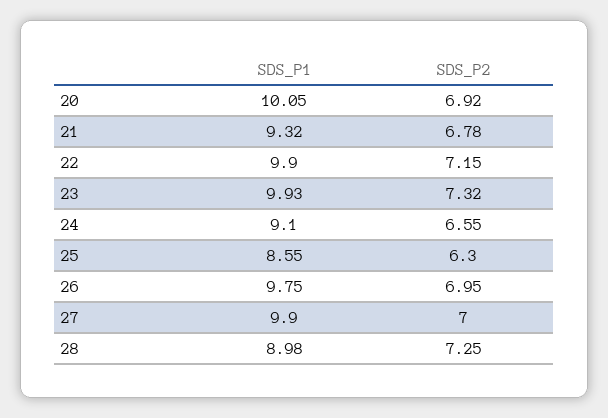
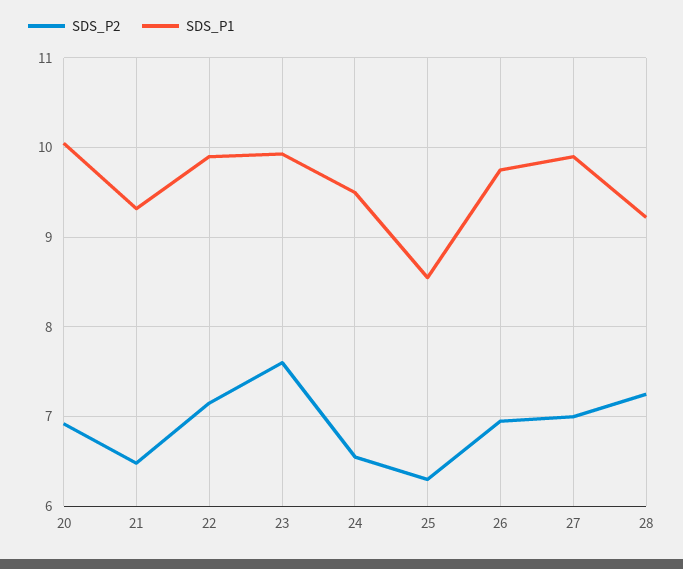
SDS_P2, 21: 6.78 -> 6.5
SDS_P2, 23: 7.32 -> 7.6
SDS_P1, 24: 9.1 -> 9.5
SDS_P1, 28: 8.98 -> 9.2

